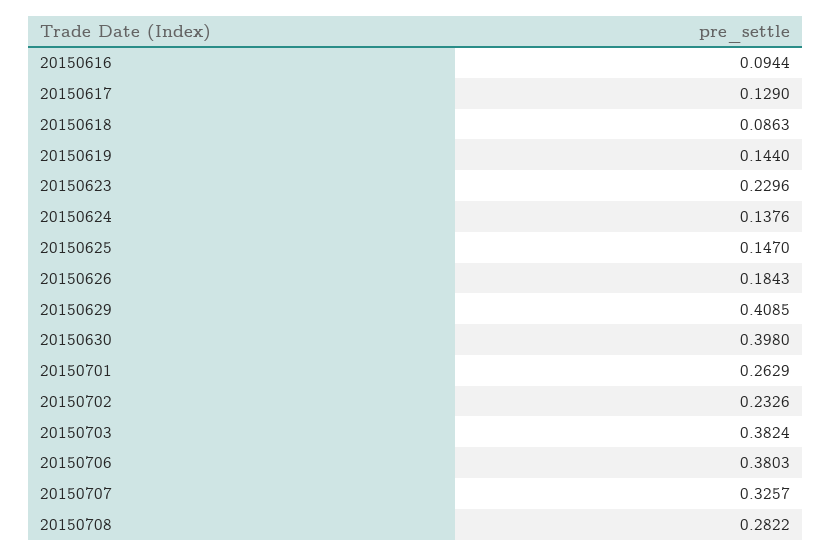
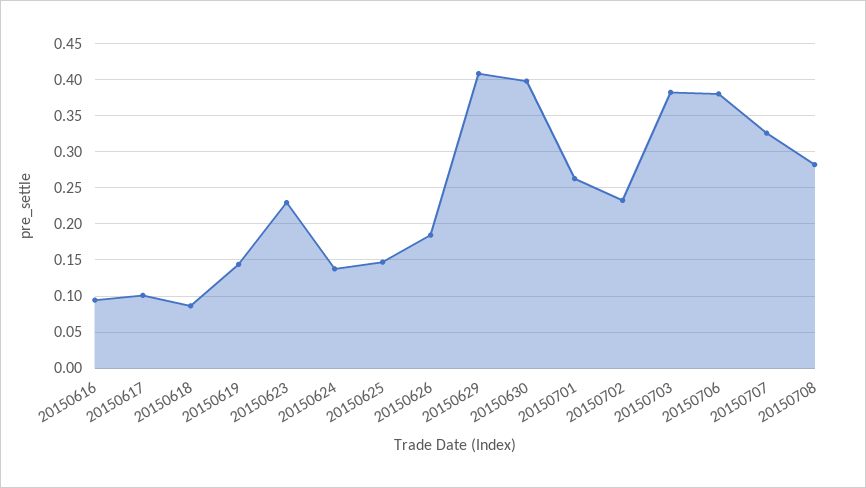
20150617: 0.129 -> 0.1

